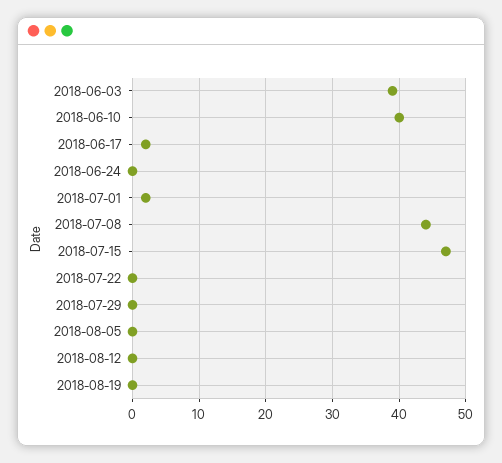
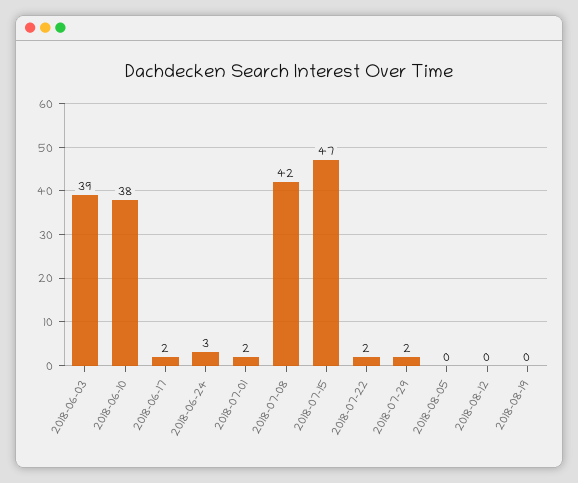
2018-06-10: 40 -> 38
2018-06-24: 0 -> 3
2018-07-08: 44 -> 42
2018-07-22: 0 -> 2
2018-07-29: 0 -> 2

